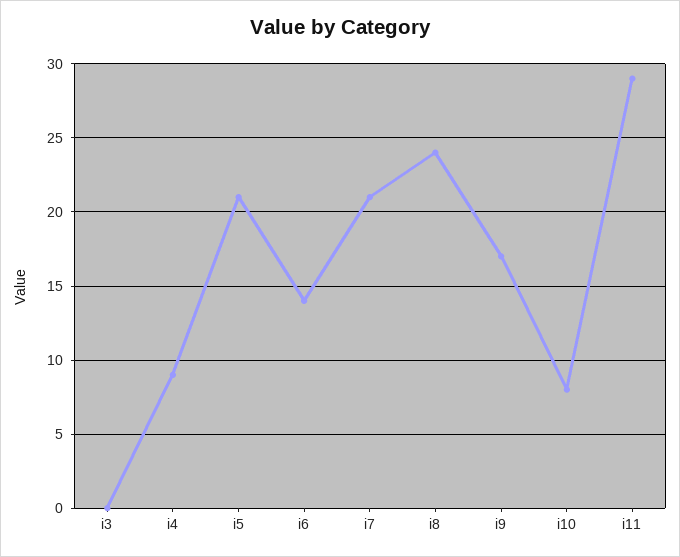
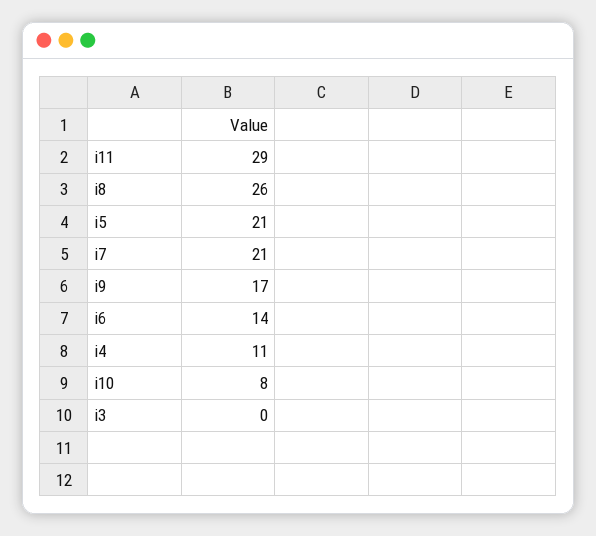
i4: 9 -> 11
i8: 24 -> 26

